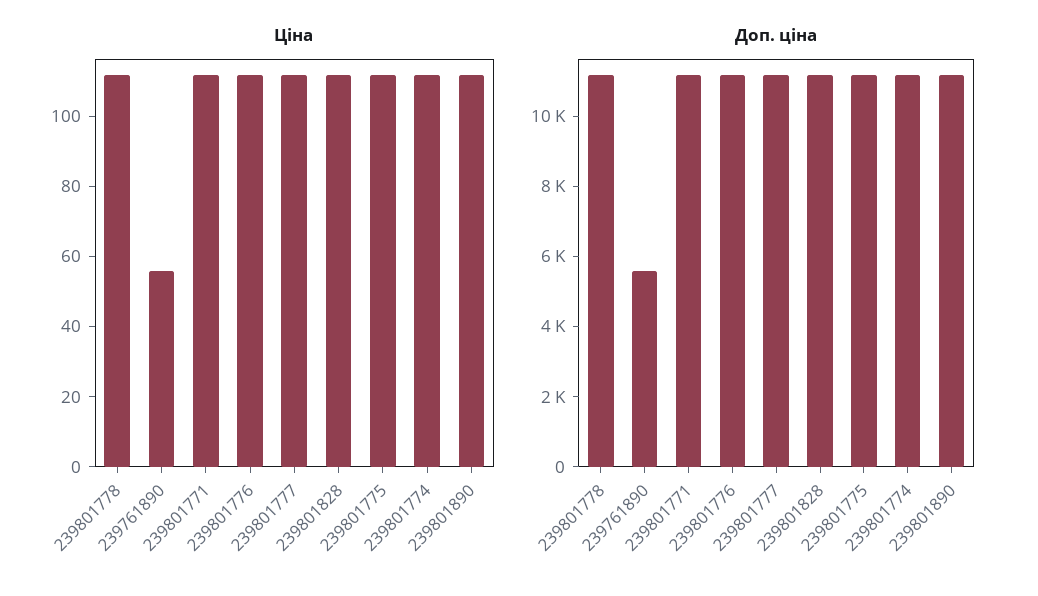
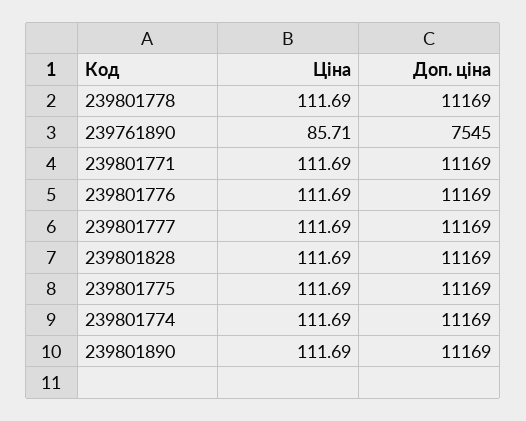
Ціна, 239761890: 55 -> 85.71
Доп. ціна, 239761890: 5500 -> 7545

